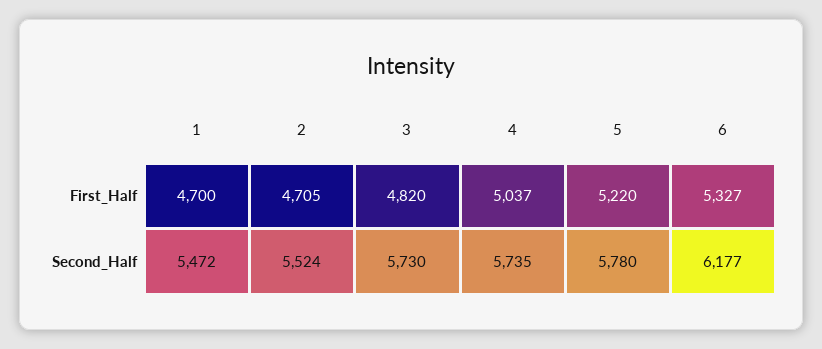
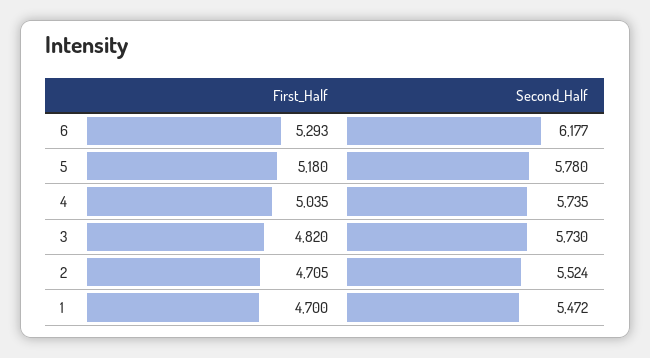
4, First_Half: 5037 -> 5035
5, First_Half: 5220 -> 5180
6, First_Half: 5327 -> 5293

